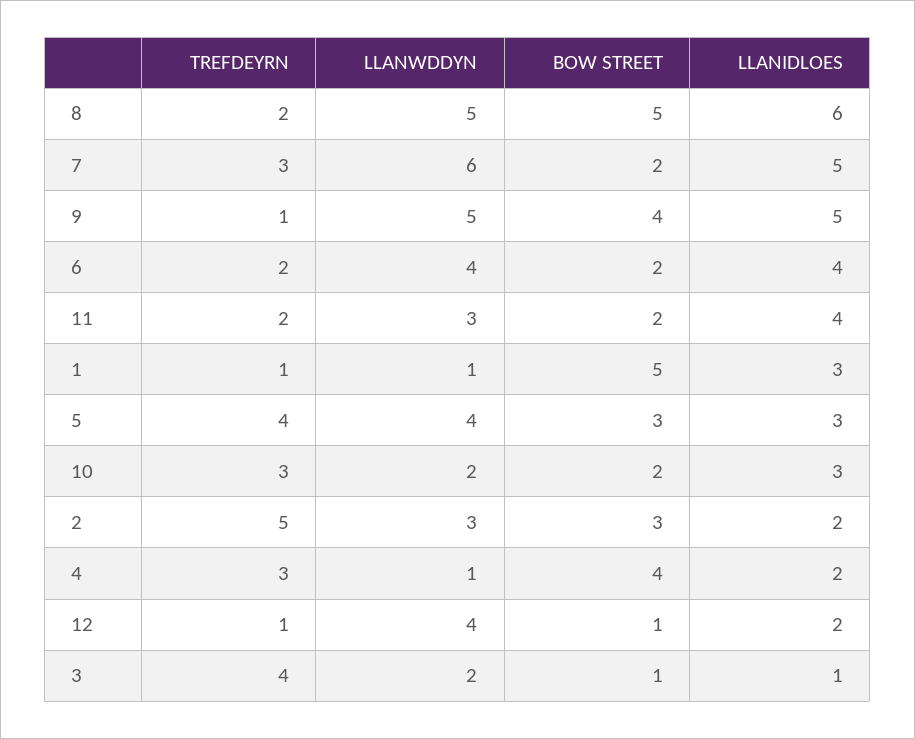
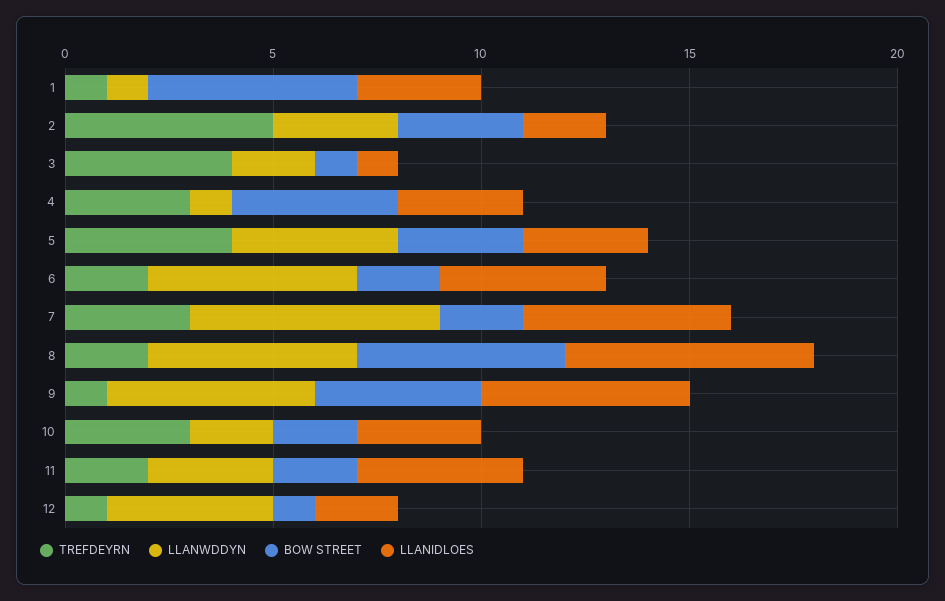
LLANWDDYN, 6: 4 -> 5
LLANIDLOES, 4: 2 -> 3

